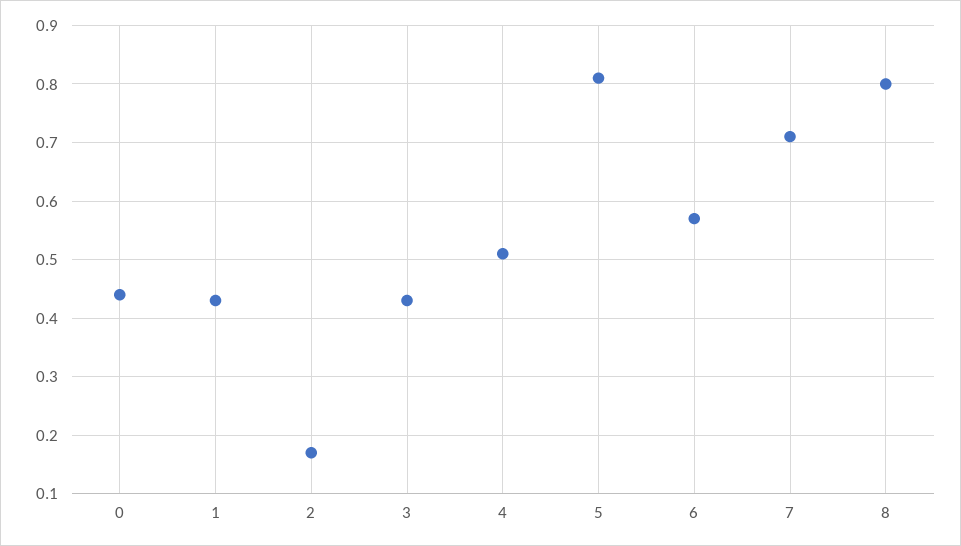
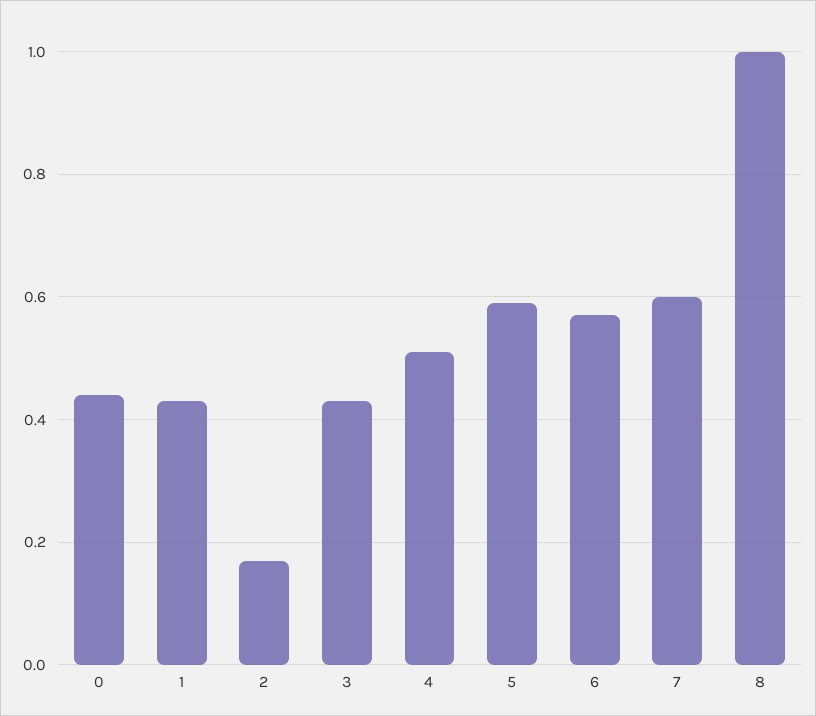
5: 0.8 -> 0.6
7: 0.7 -> 0.6
8: 0.8 -> 1

